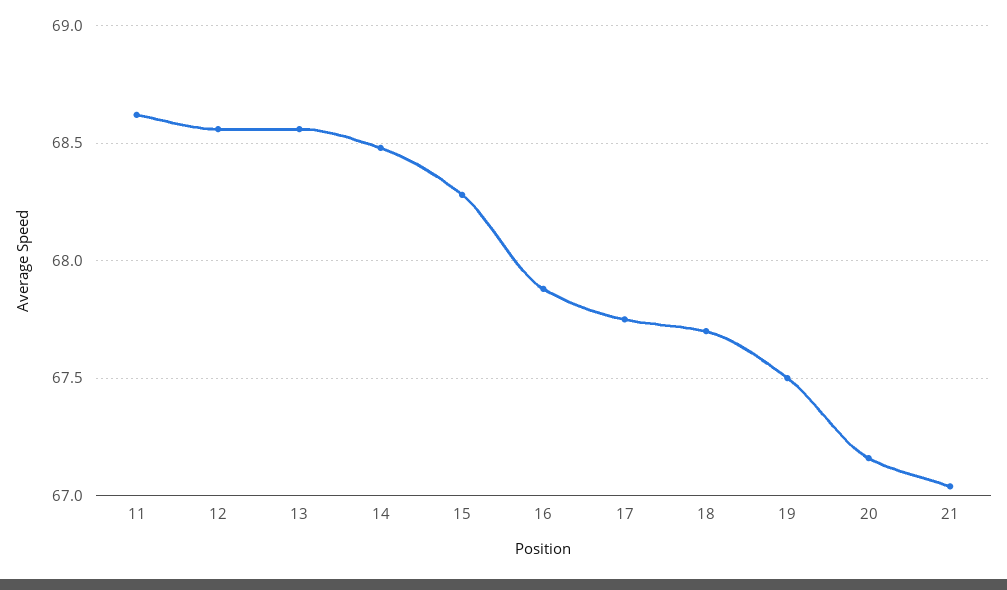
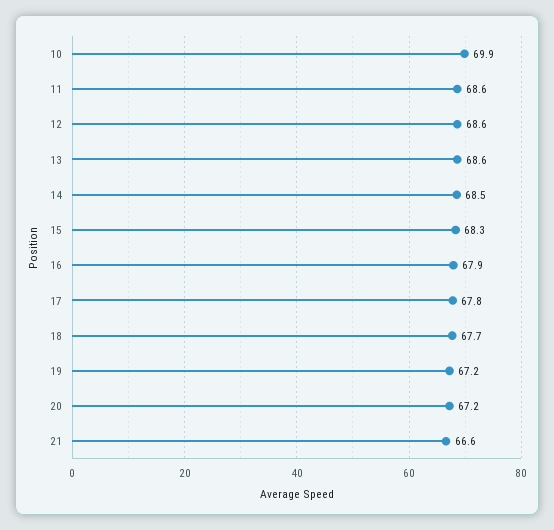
19: 67.5 -> 67.2
21: 67.05 -> 66.6
10: none -> 69.9

